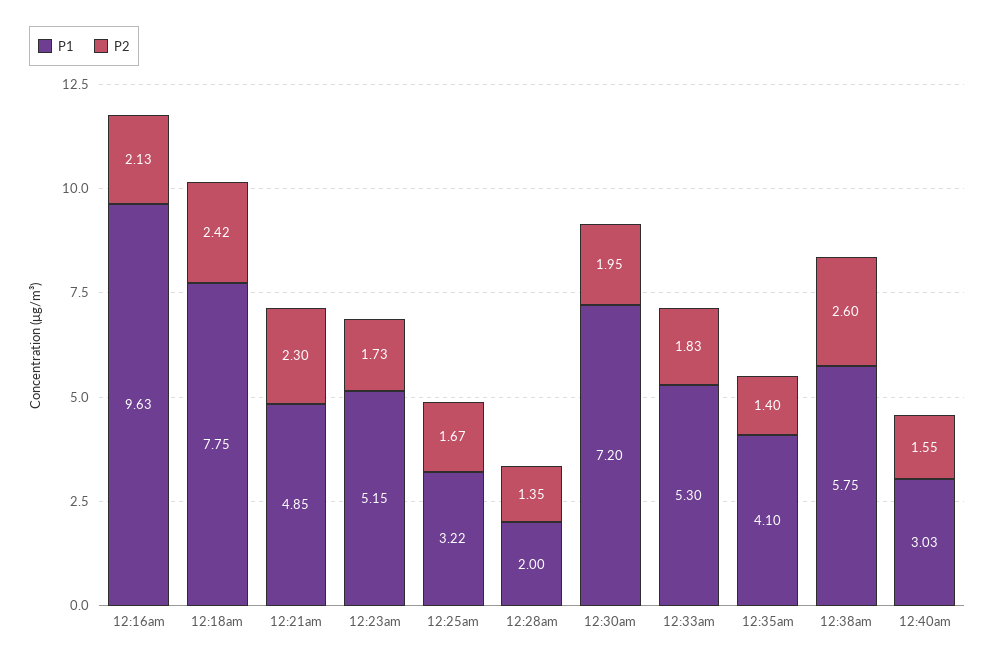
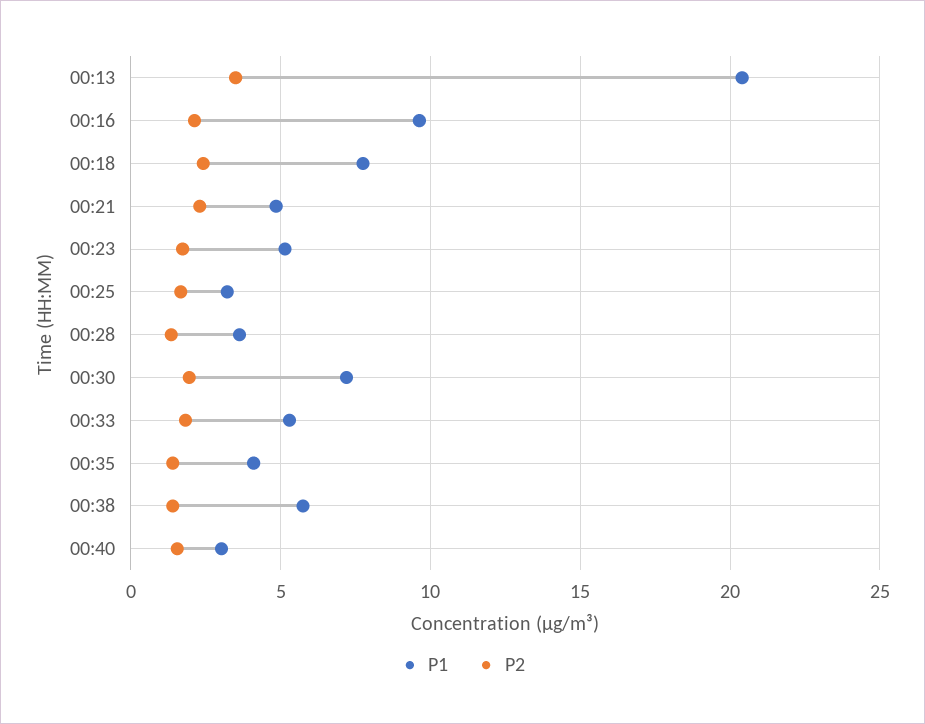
P1, 12:28am: 2 -> 3.5
P2, 12:38am: 2.6 -> 1.5
P1, 00:13: none -> 20.5
P2, 00:13: none -> 3.5

